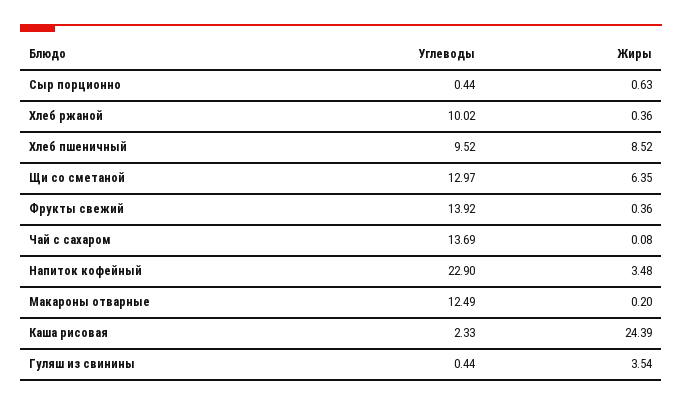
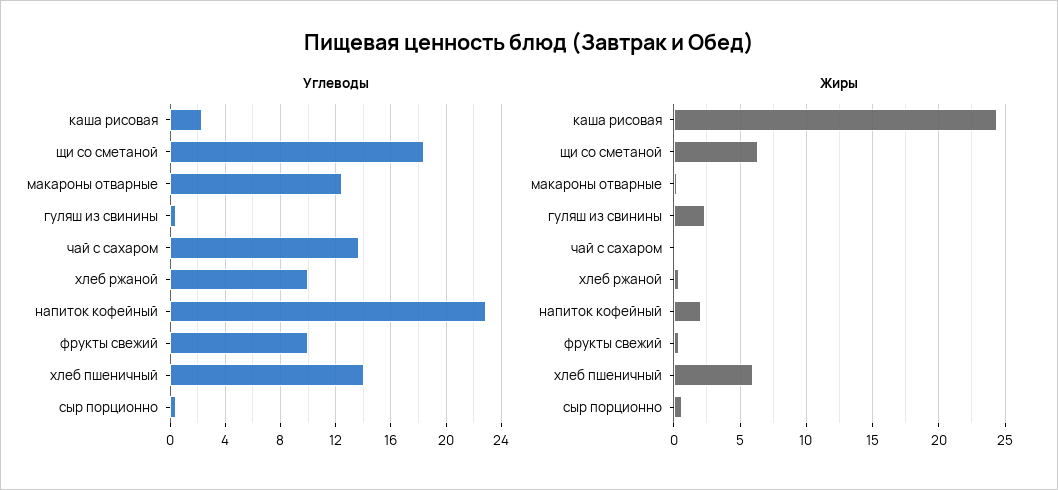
Углеводы, Хлеб пшеничный: 9.52 -> 14
Жиры, Хлеб пшеничный: 8.52 -> 6
Углеводы, Щи со сметаной: 12.97 -> 18.5
Углеводы, Фрукты свежий: 13.92 -> 10
Жиры, Напиток кофейный: 3.48 -> 2
Жиры, Гуляш из свинины: 3.54 -> 2.5

